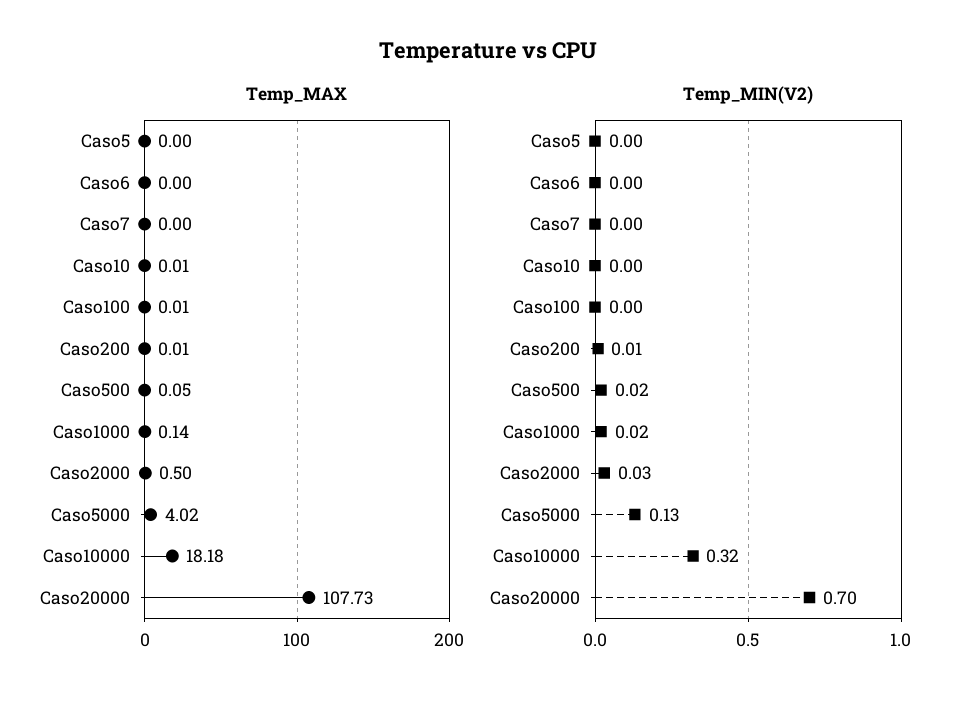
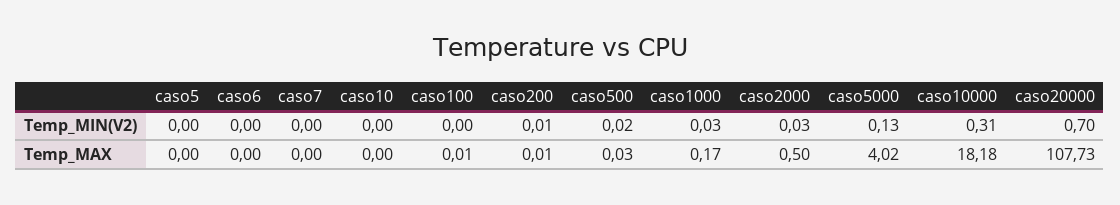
Temp_MAX, Caso10: 0.01 -> 0
Temp_MAX, Caso500: 0.05 -> 0.03
Temp_MAX, Caso1000: 0.14 -> 0.17
Temp_MIN(V2), Caso1000: 0.02 -> 0.03
Temp_MIN(V2), Caso10000: 0.32 -> 0.31

